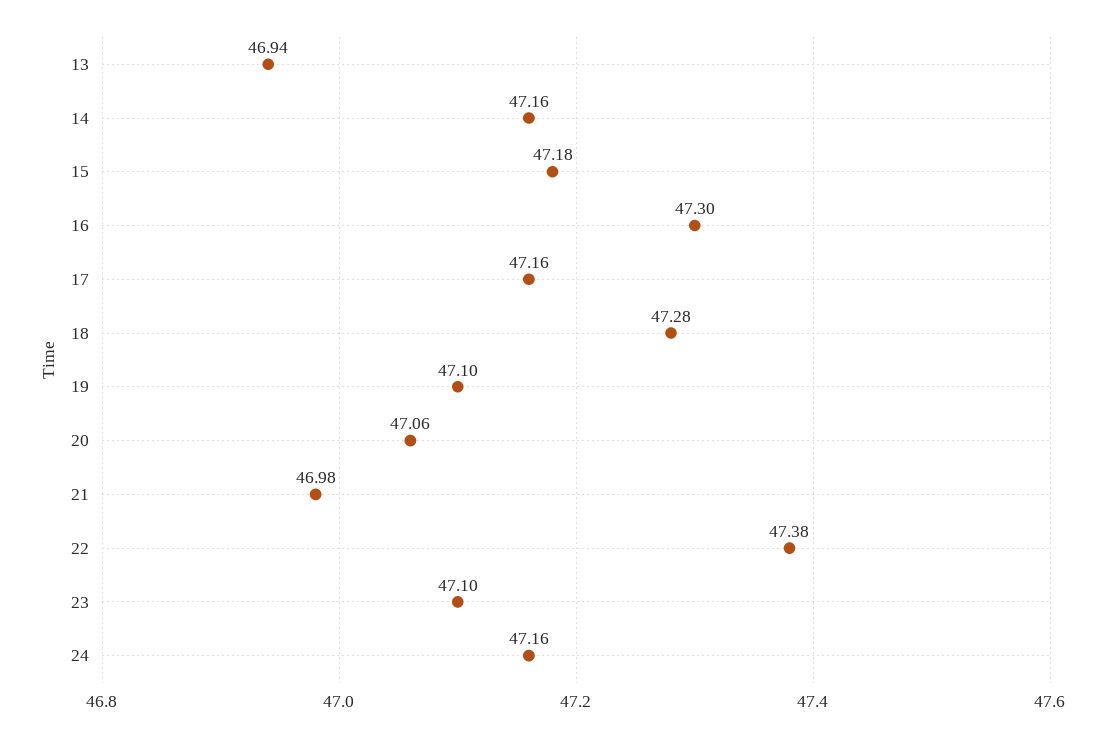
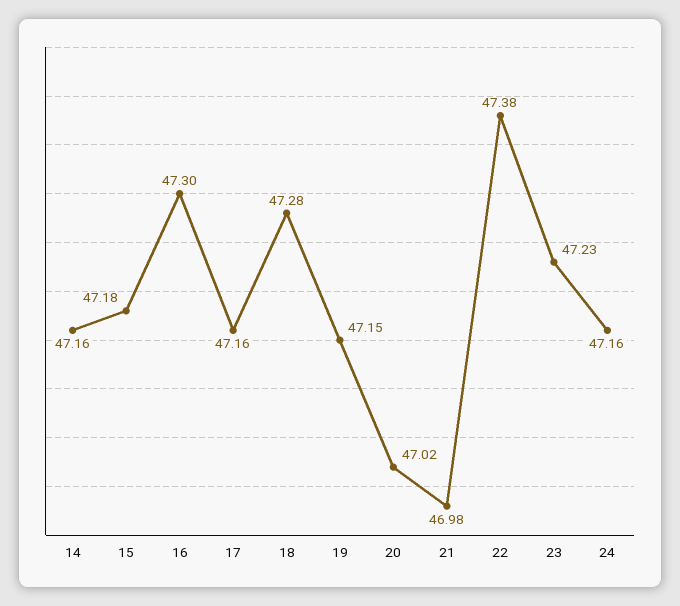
13: 46.94 -> none
19: 47.1 -> 47.15
20: 47.06 -> 47.02
23: 47.1 -> 47.23

